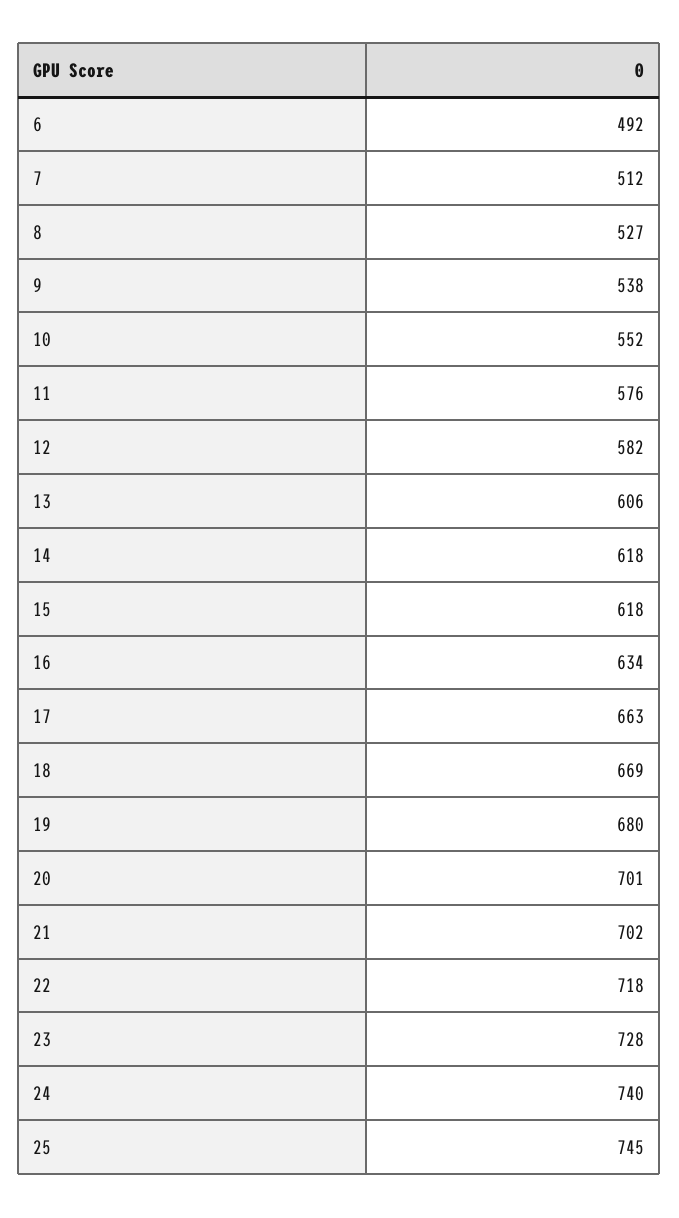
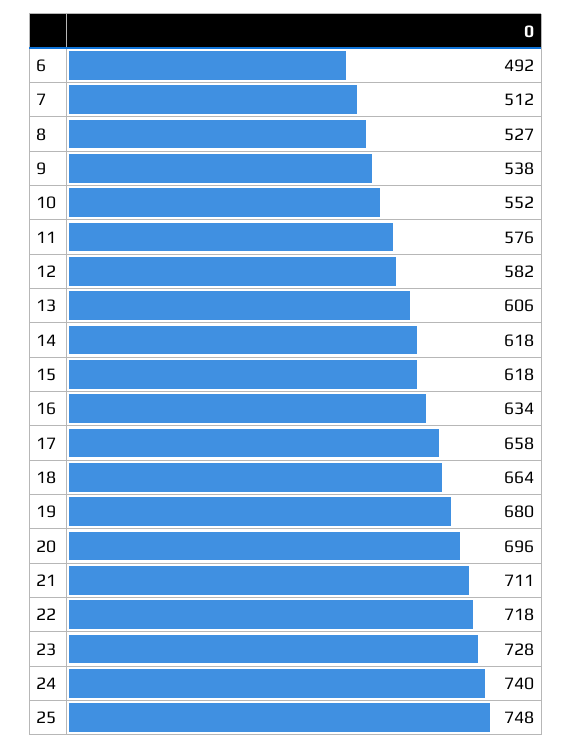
17: 663 -> 658
18: 669 -> 664
20: 701 -> 696
21: 702 -> 711
25: 745 -> 748

